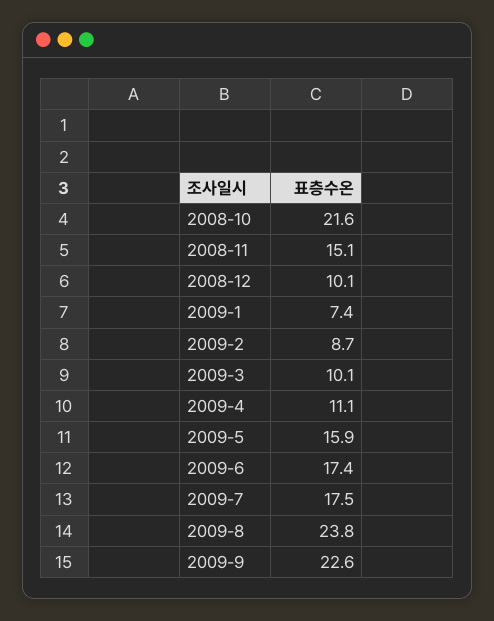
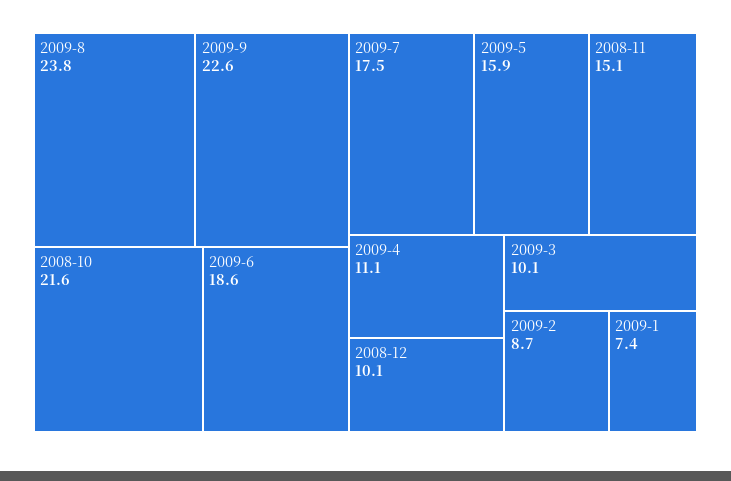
2009-6: 17.4 -> 18.6

